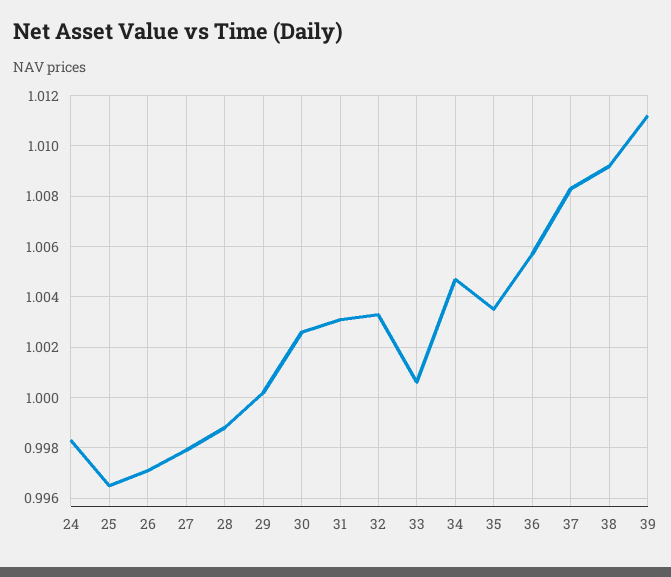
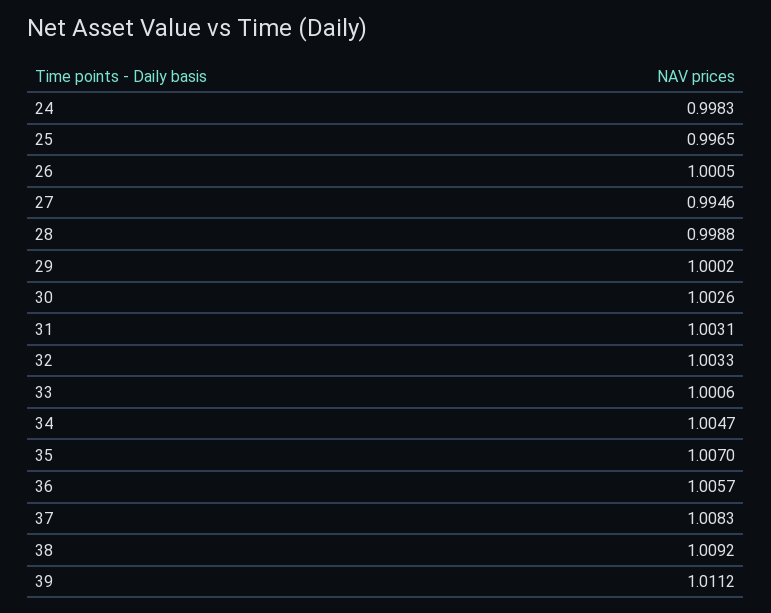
26: 0.997 -> 1.0005
27: 0.998 -> 0.9946
35: 1.0035 -> 1.007

